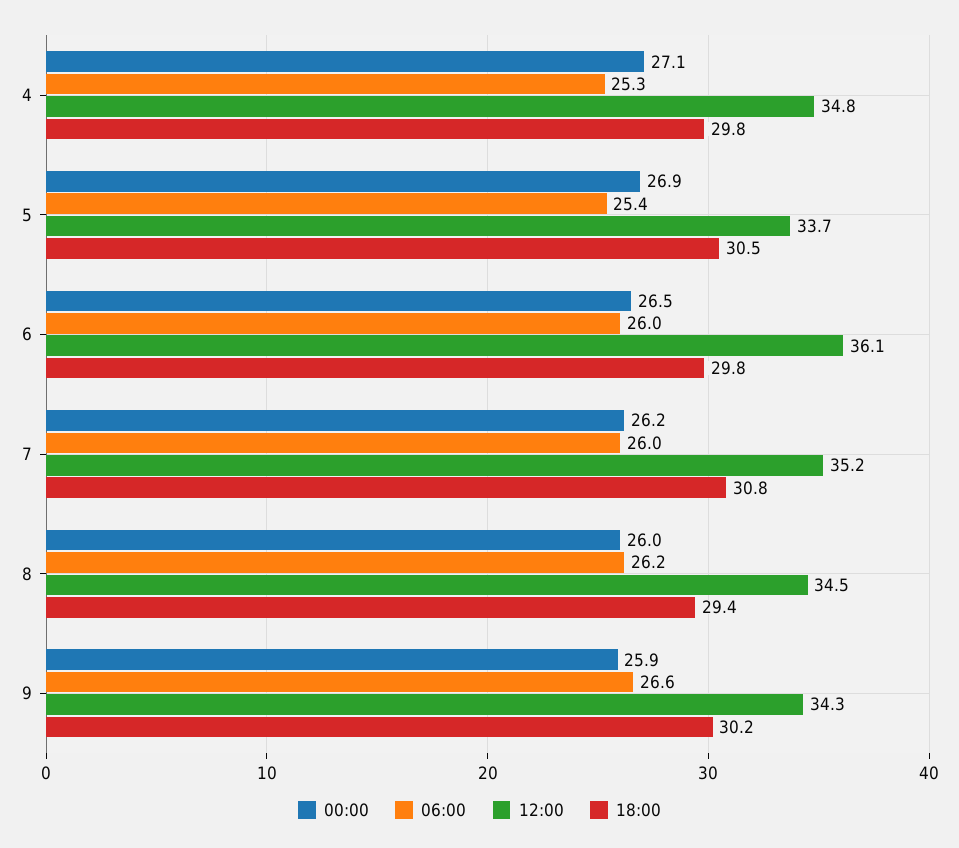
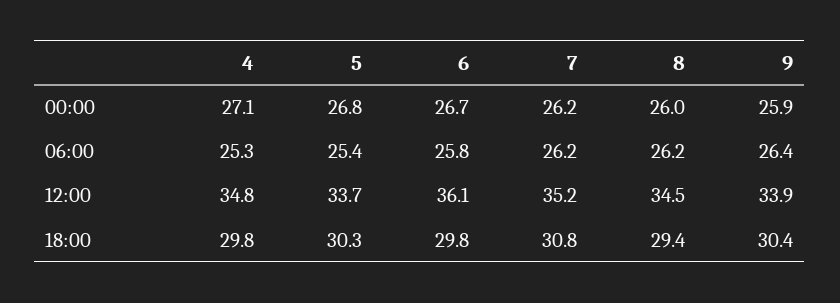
00:00, 5: 26.9 -> 26.8
18:00, 5: 30.5 -> 30.3
00:00, 6: 26.5 -> 26.7
06:00, 6: 26 -> 25.8
06:00, 7: 26 -> 26.2
06:00, 9: 26.6 -> 26.4
12:00, 9: 34.3 -> 33.9
18:00, 9: 30.2 -> 30.4

